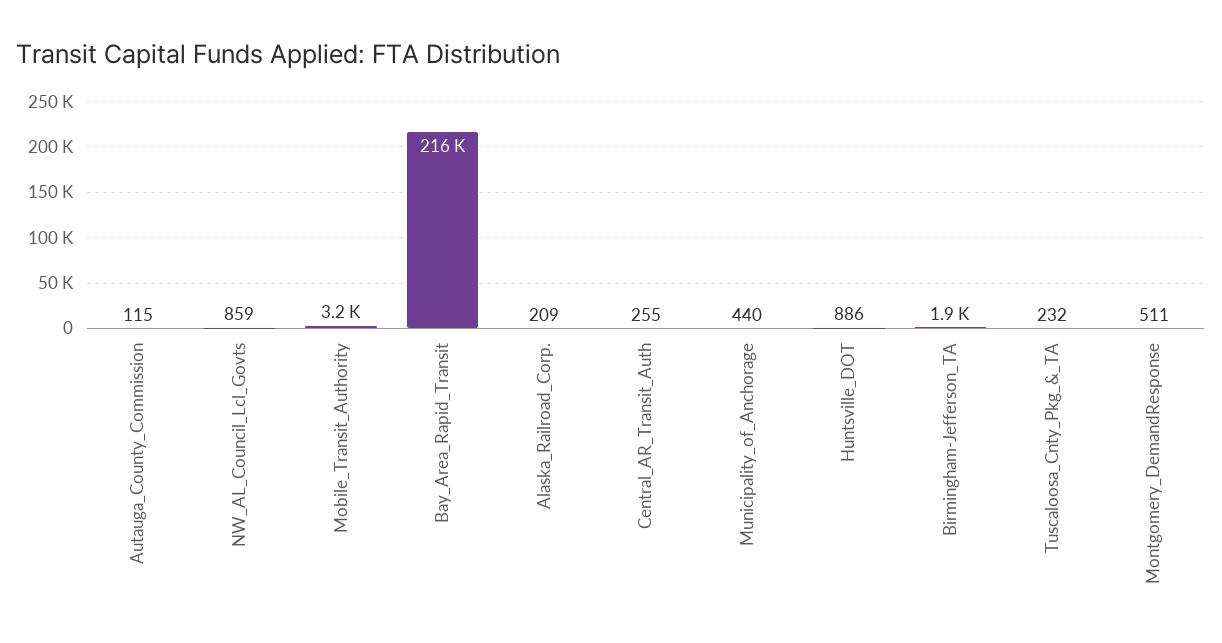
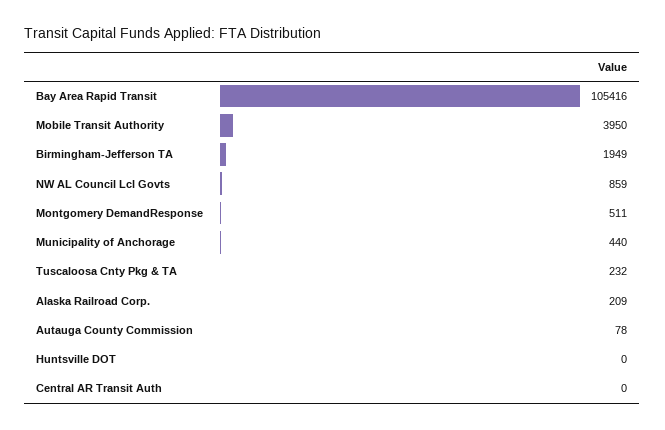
Autauga_County_Commission: 115 -> 78
Mobile_Transit_Authority: 3200 -> 3950
Bay_Area_Rapid_Transit: 216000 -> 105416
Central_AR_Transit_Auth: 255 -> 0
Huntsville_DOT: 886 -> 0

